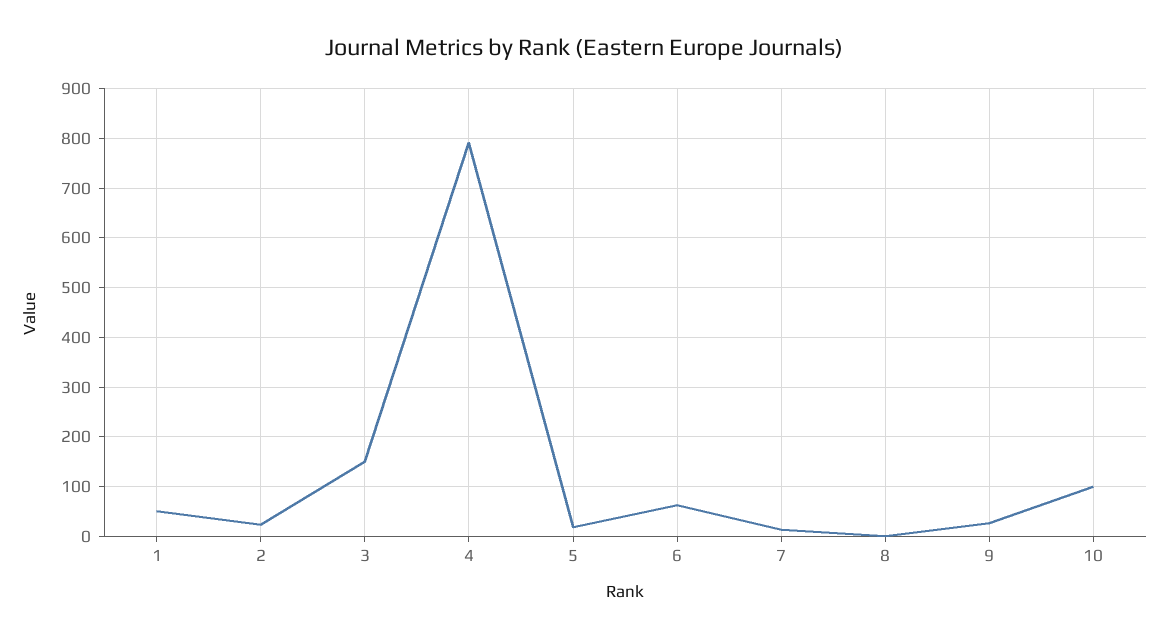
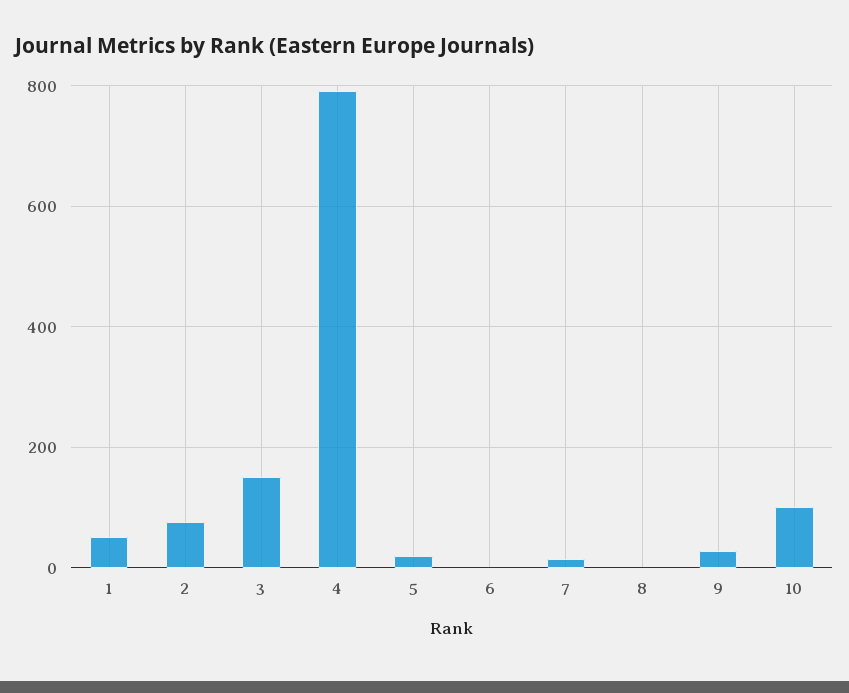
2: 20 -> 80
6: 60 -> 0

